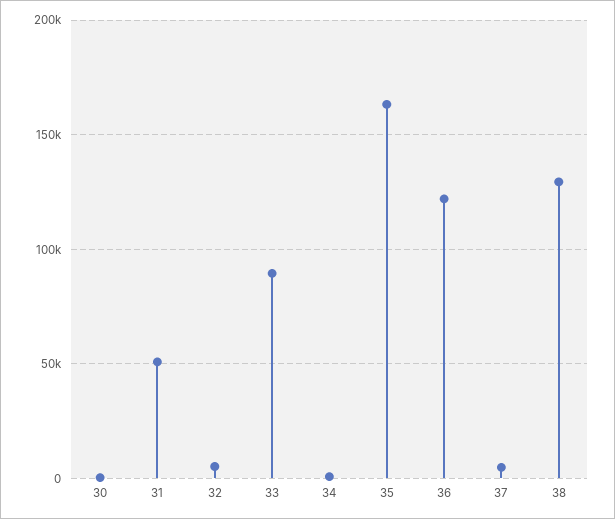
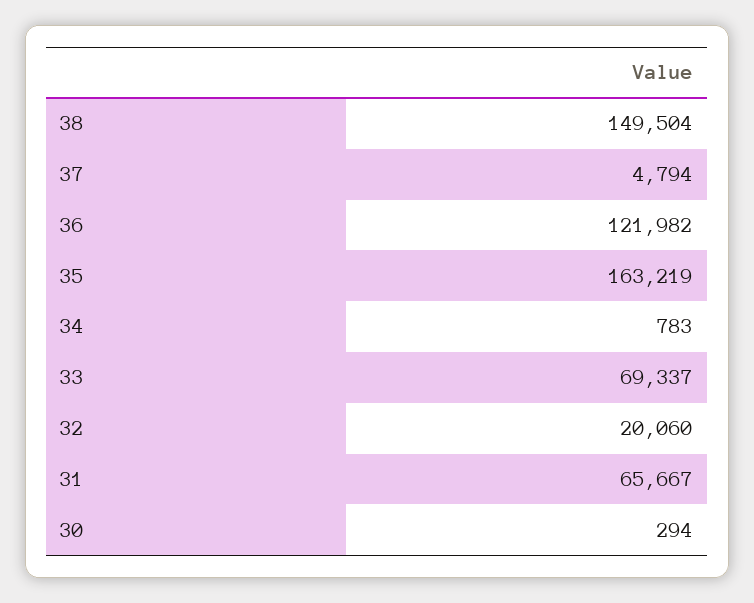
31: 50000 -> 65667
32: 5000 -> 20060
33: 90000 -> 69337
38: 130000 -> 149504

